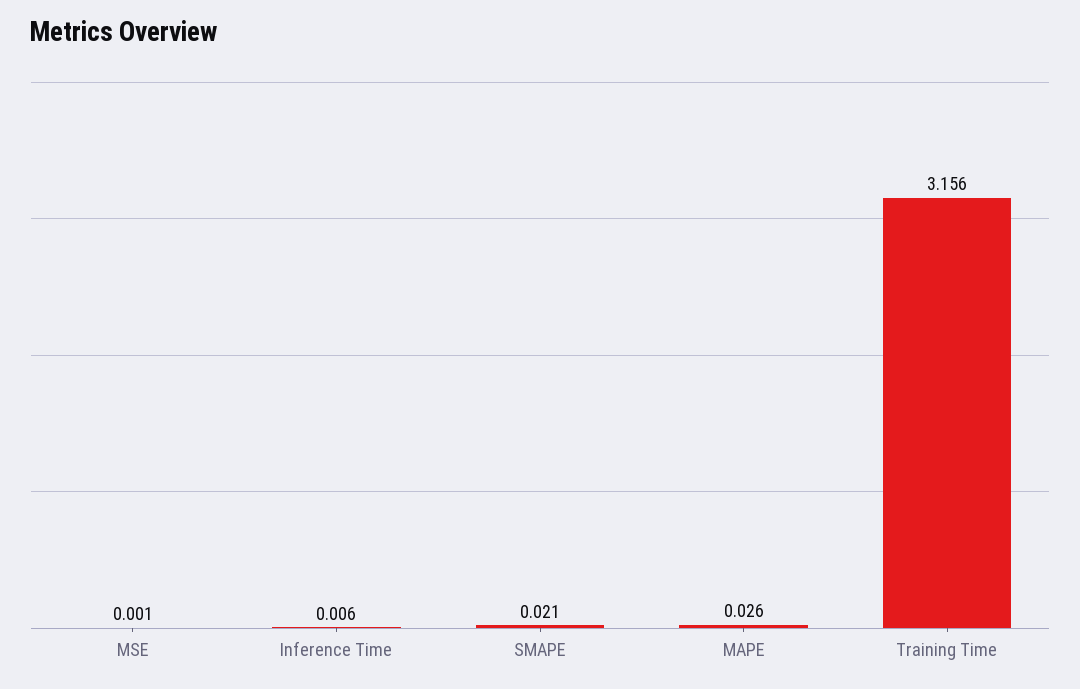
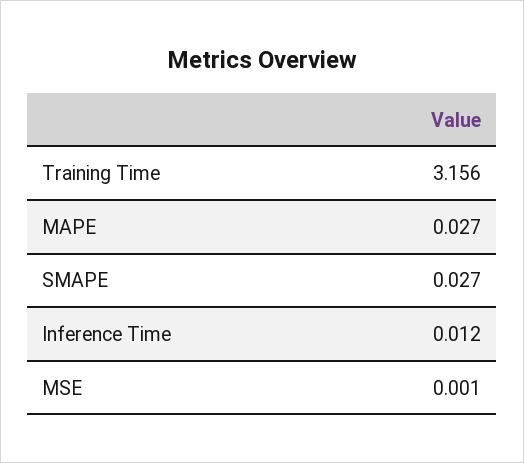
Inference Time: 0.006 -> 0.012
SMAPE: 0.021 -> 0.027
MAPE: 0.026 -> 0.027

